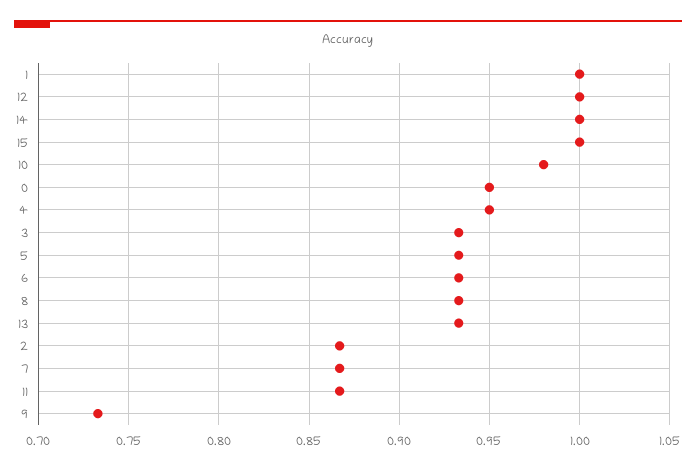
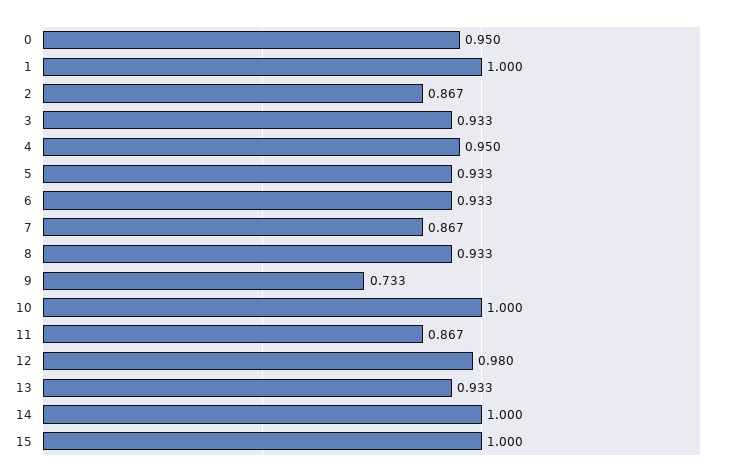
12: 1 -> 0.98
10: 0.98 -> 1

